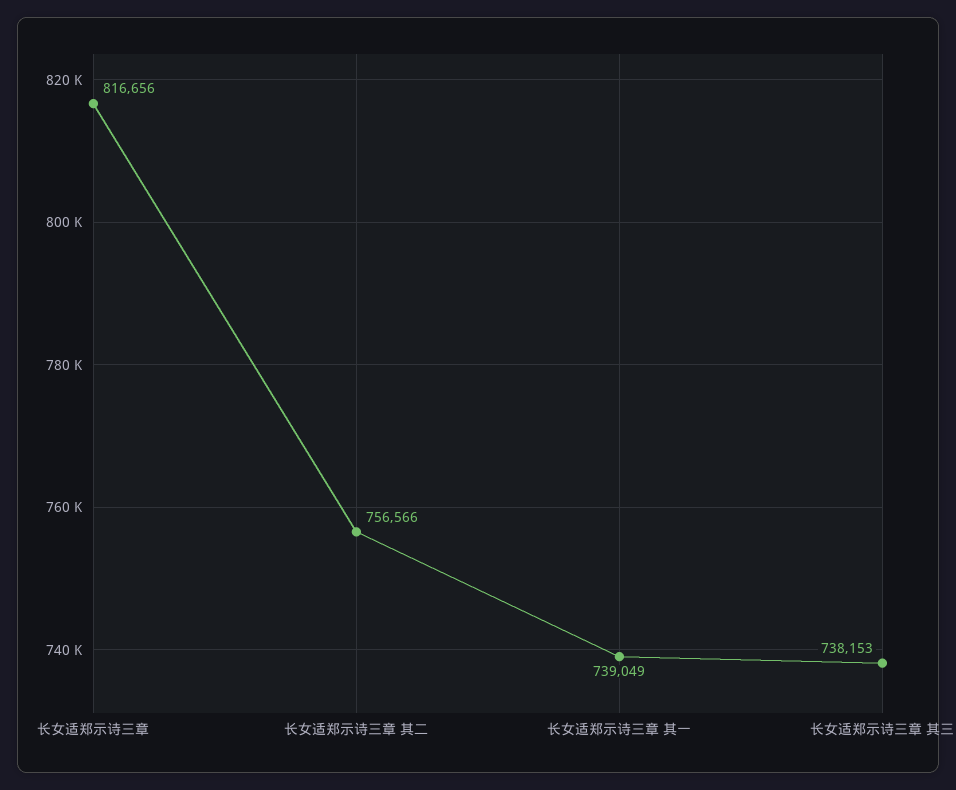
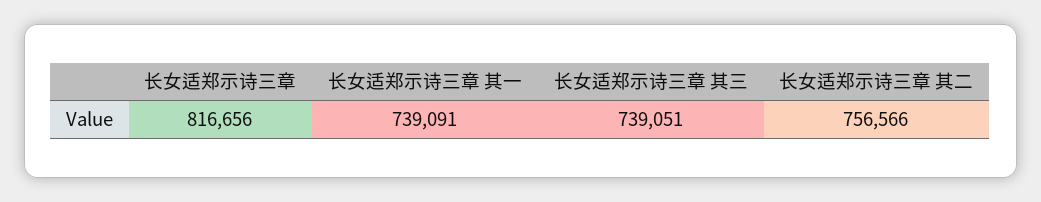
长女适郑示诗三章 其一: 739049 -> 739091
长女适郑示诗三章 其三: 738153 -> 739051

